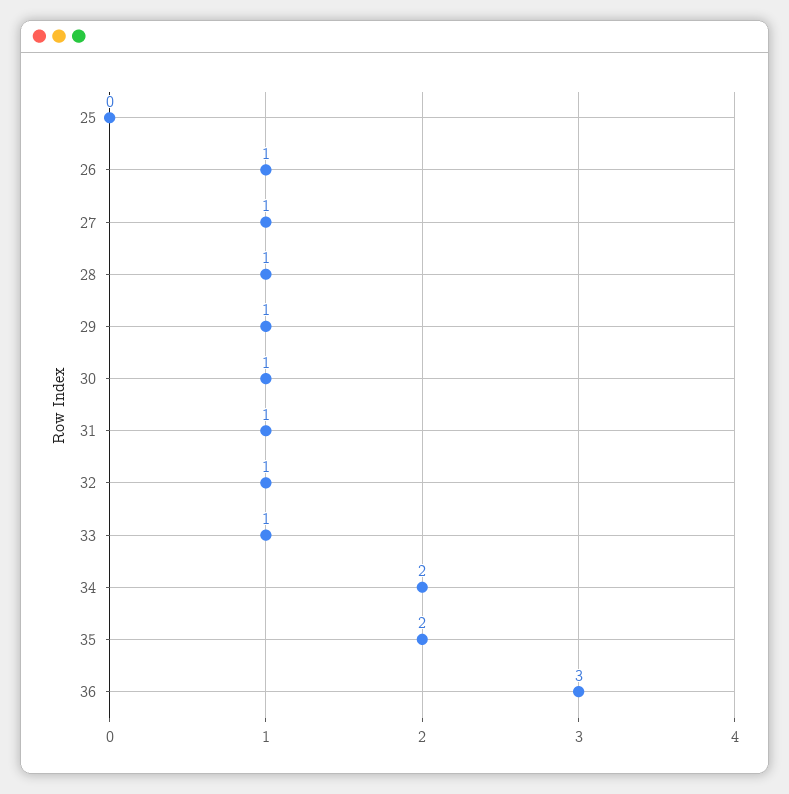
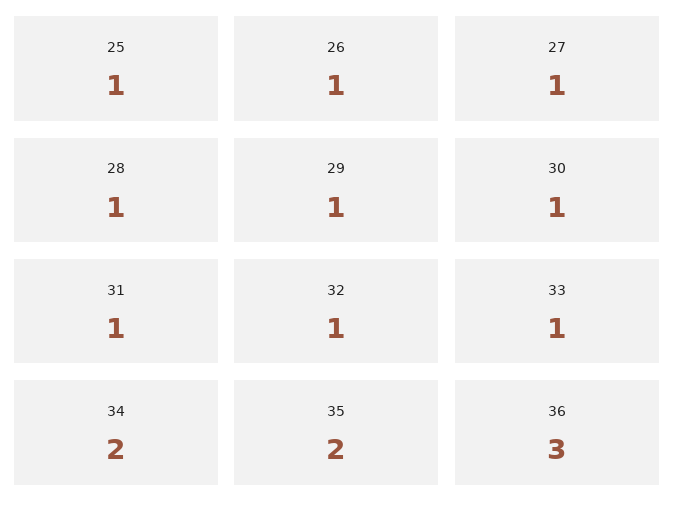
25: 0 -> 1

